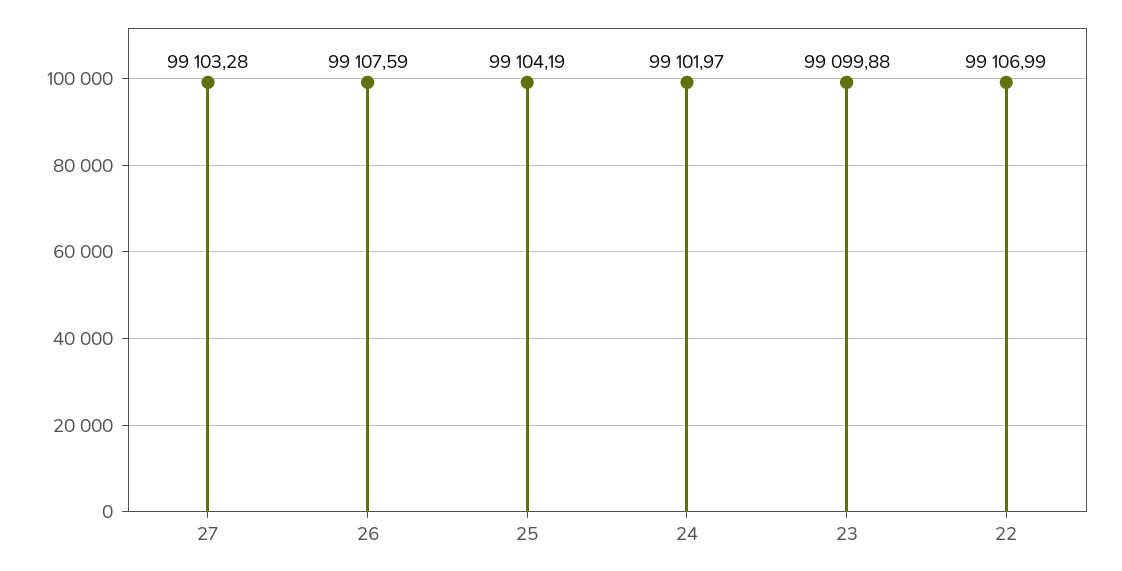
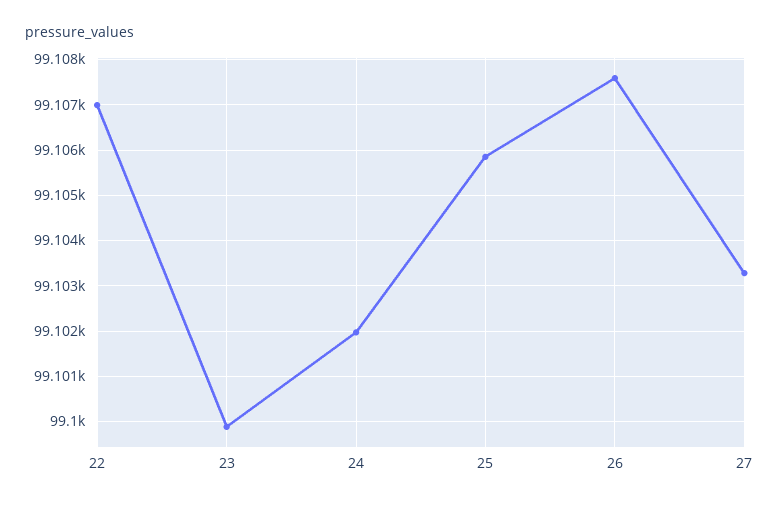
25: 99104.19 -> 99105.8

